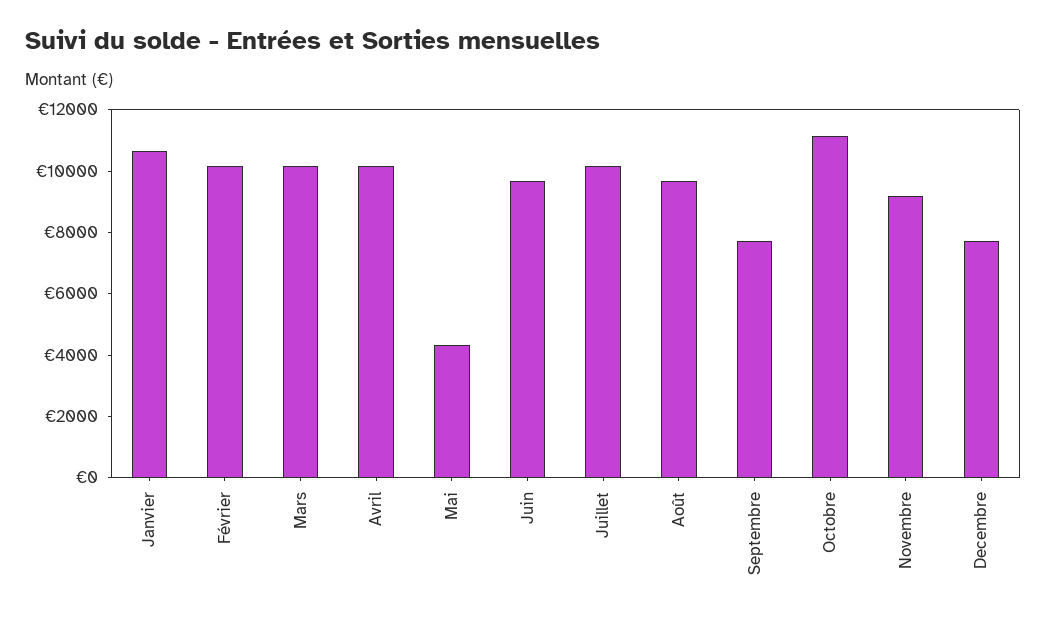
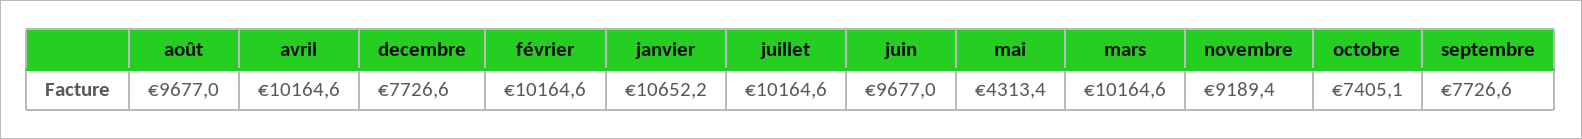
Octobre: 11000 -> 7405.1

